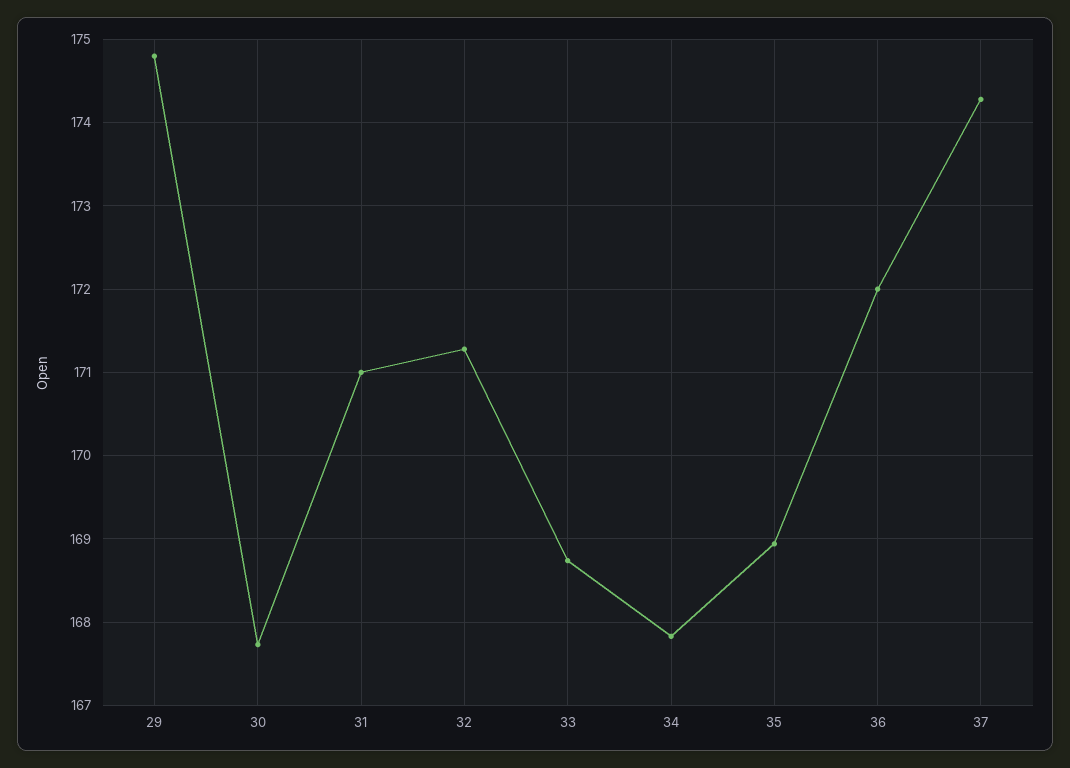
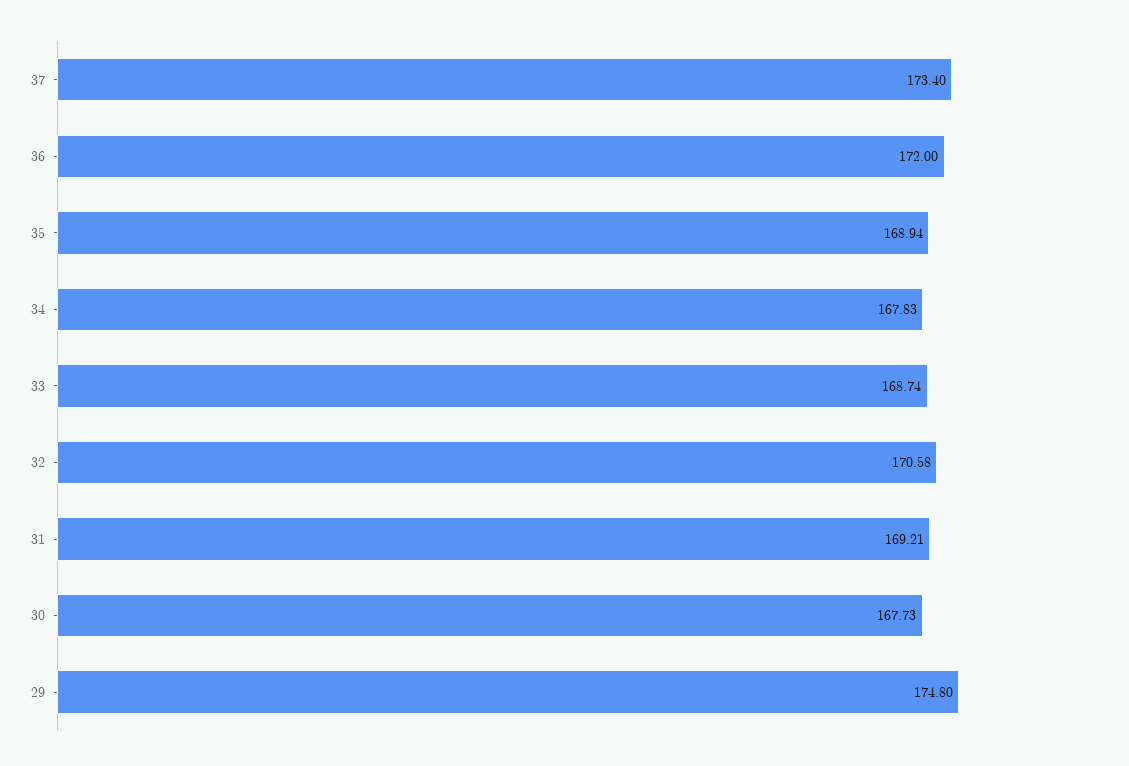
31: 171 -> 169.21
32: 171.3 -> 170.58
37: 174.3 -> 173.4

